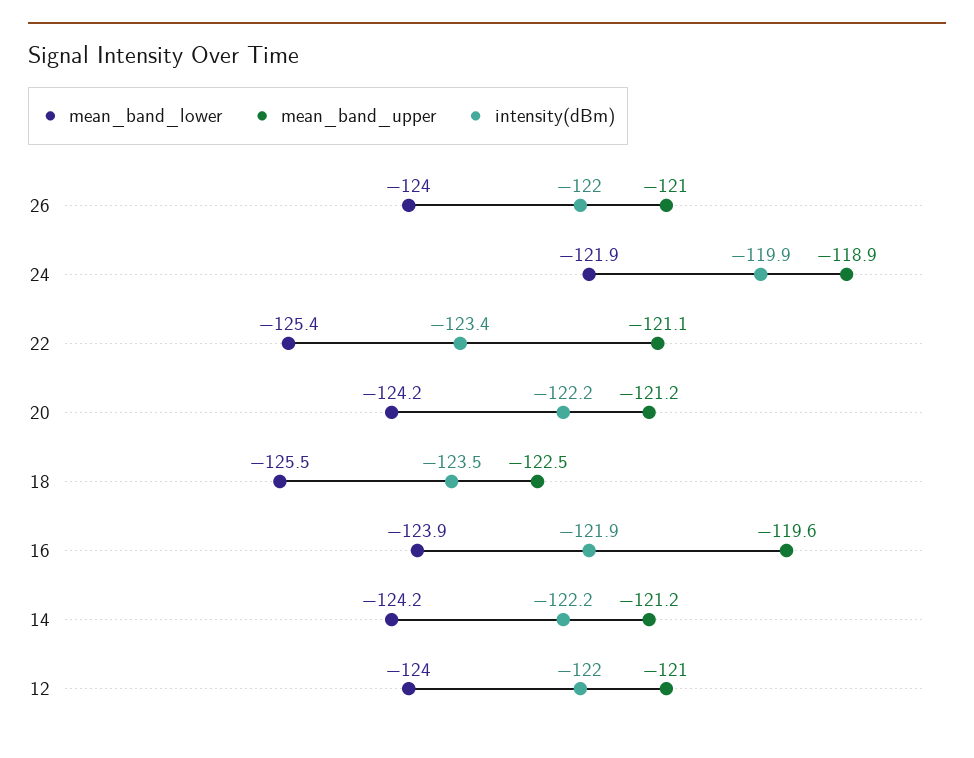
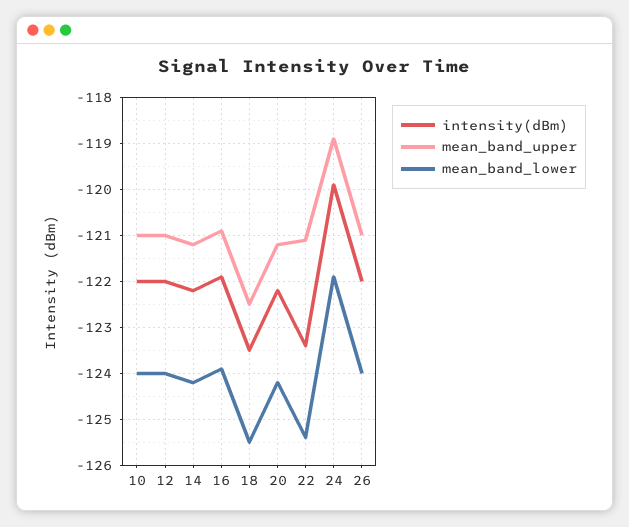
mean_band_upper, 16: -119.6 -> -121
intensity(dBm), 10: none -> -122
mean_band_upper, 10: none -> -121
mean_band_lower, 10: none -> -124

